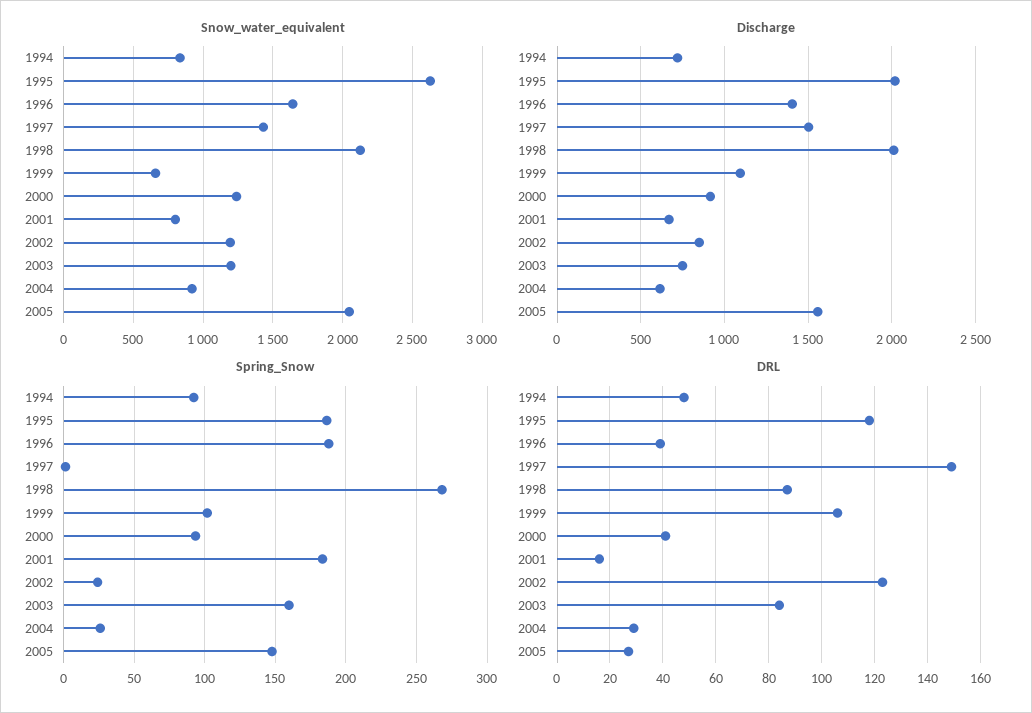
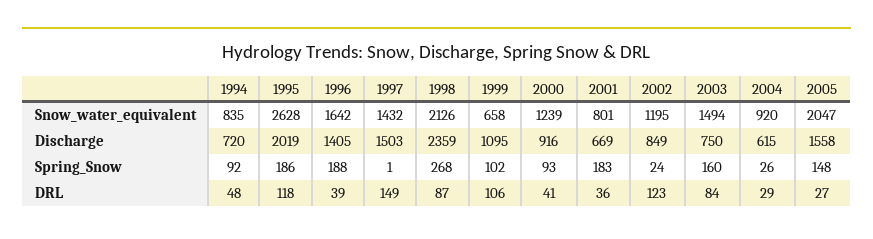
Snow_water_equivalent, 2003: 1200 -> 1494
Discharge, 1998: 2000 -> 2359
DRL, 2001: 15 -> 36

